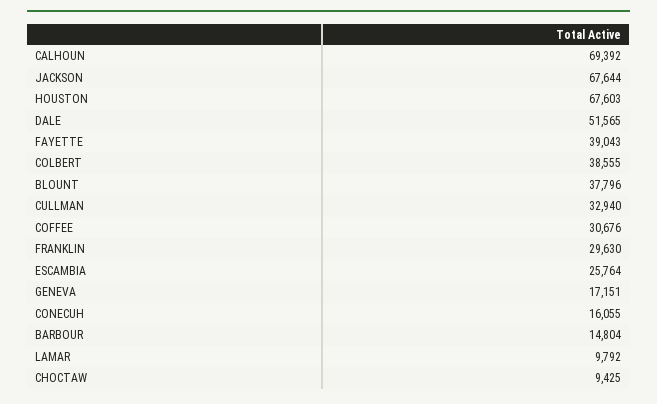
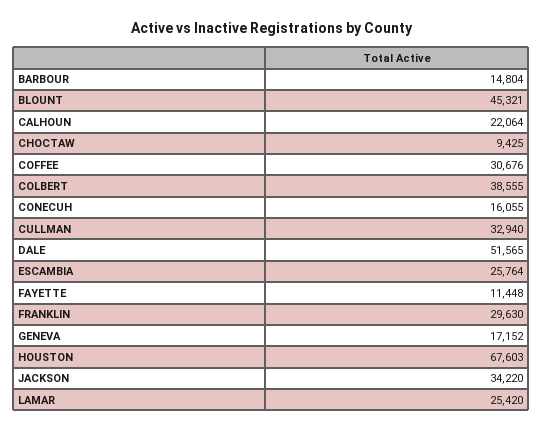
CALHOUN: 69392 -> 22064
JACKSON: 67644 -> 34220
FAYETTE: 39043 -> 11448
BLOUNT: 37796 -> 45321
GENEVA: 17151 -> 17152
LAMAR: 9792 -> 25420

